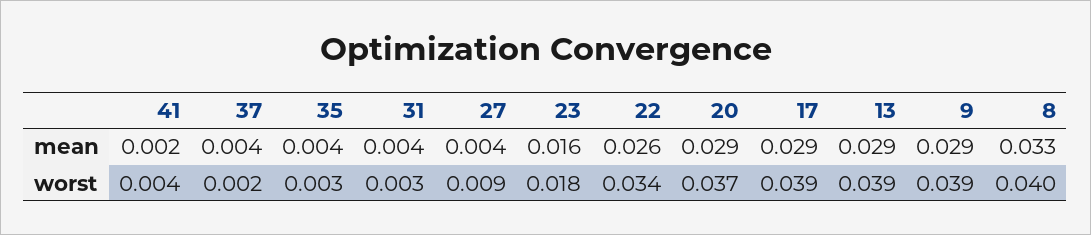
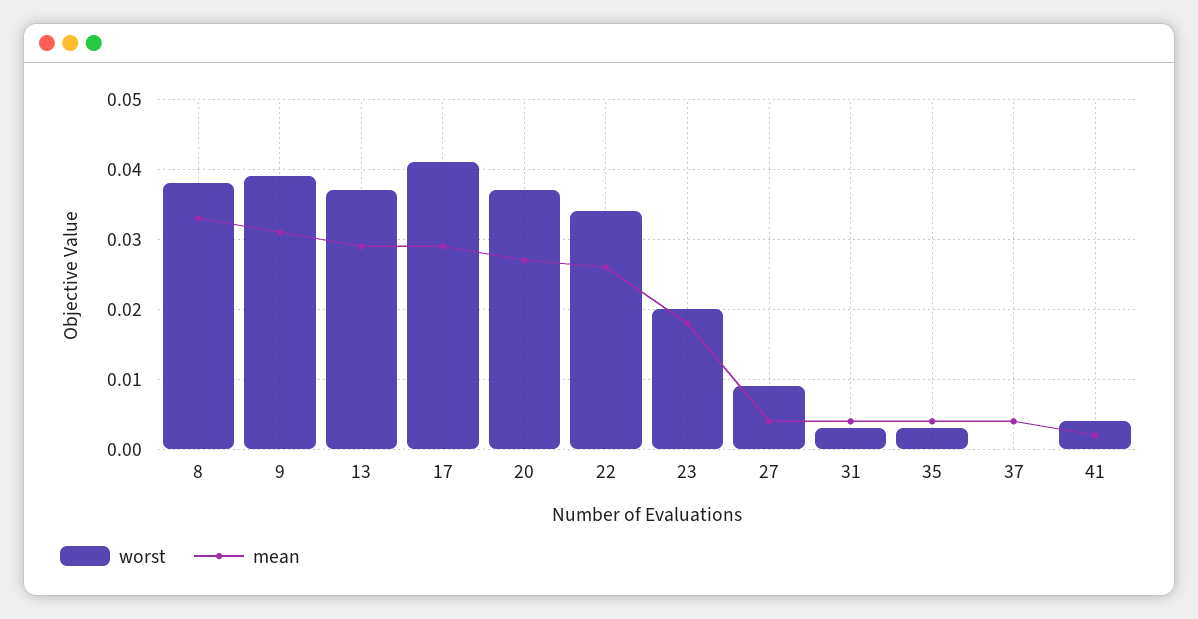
mean, 23: 0.016 -> 0.018
mean, 20: 0.029 -> 0.027
mean, 9: 0.029 -> 0.031
worst, 37: 0.002 -> 0
worst, 23: 0.018 -> 0.02
worst, 17: 0.039 -> 0.041
worst, 13: 0.039 -> 0.037
worst, 8: 0.04 -> 0.038

